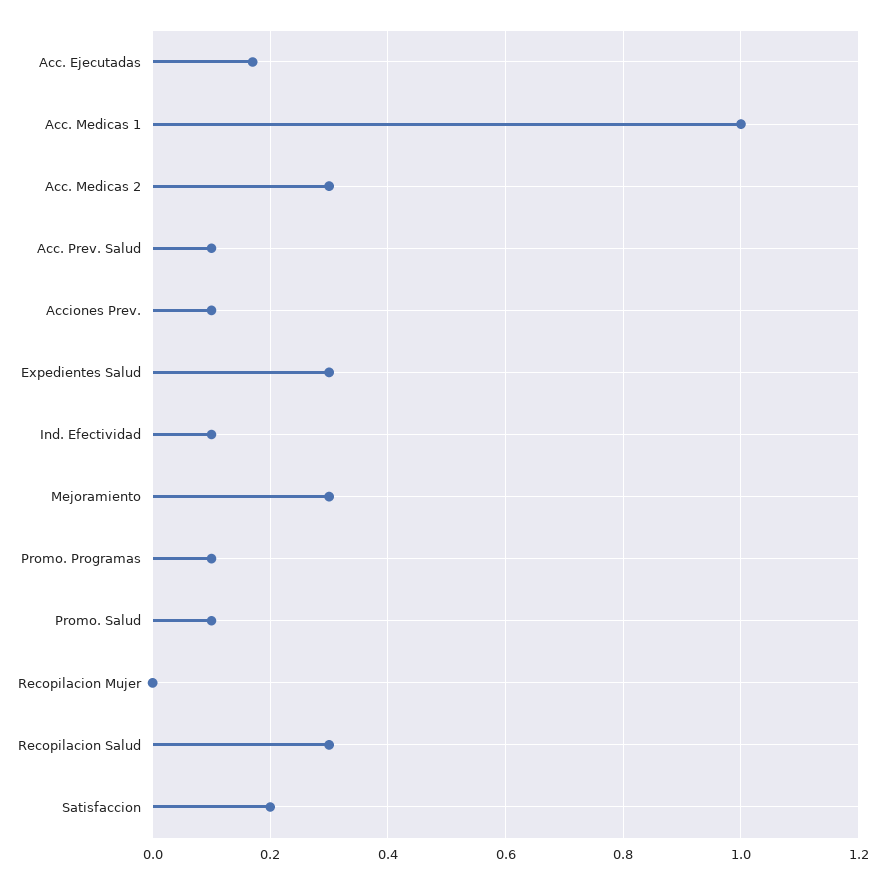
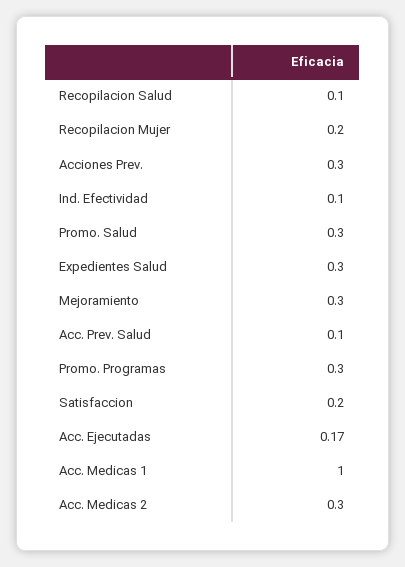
Acciones Prev.: 0.1 -> 0.3
Promo. Programas: 0.1 -> 0.3
Promo. Salud: 0.1 -> 0.3
Recopilacion Mujer: 0 -> 0.2
Recopilacion Salud: 0.3 -> 0.1

